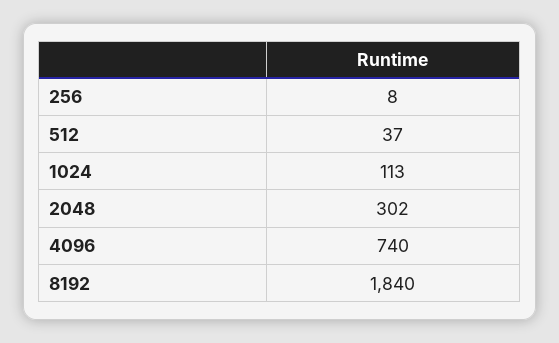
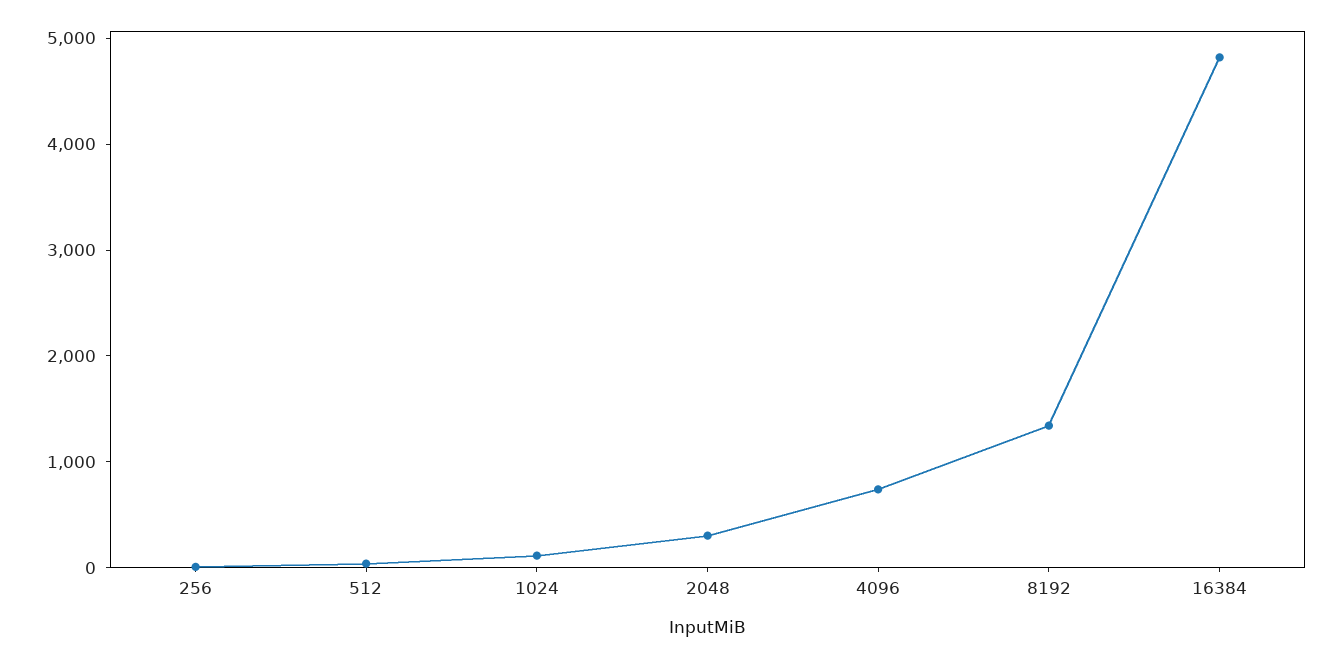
8192: 1840 -> 1400
16384: none -> 4800

